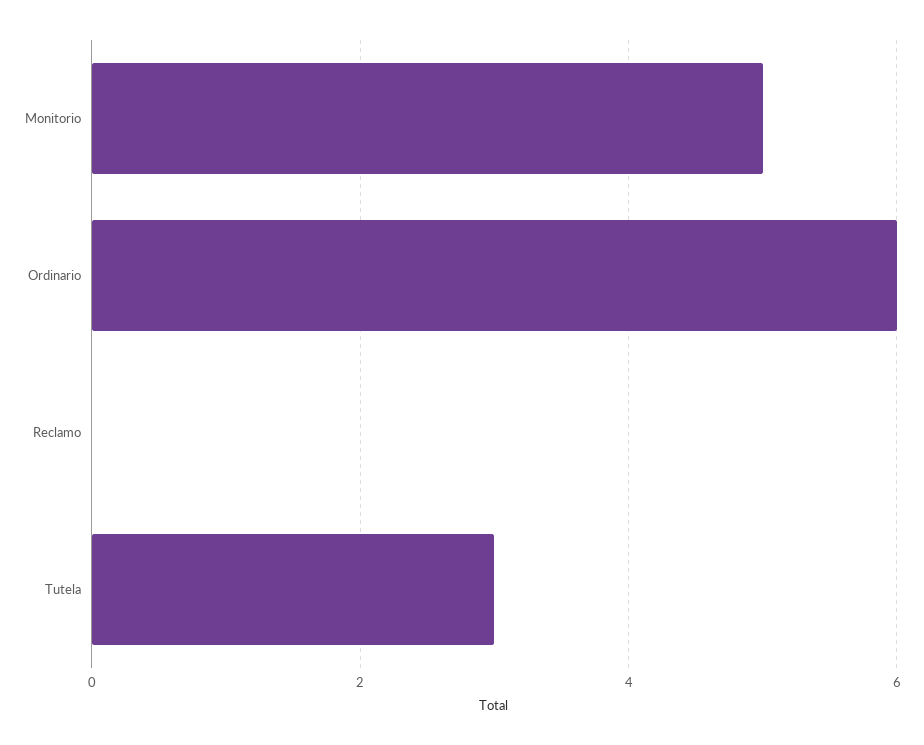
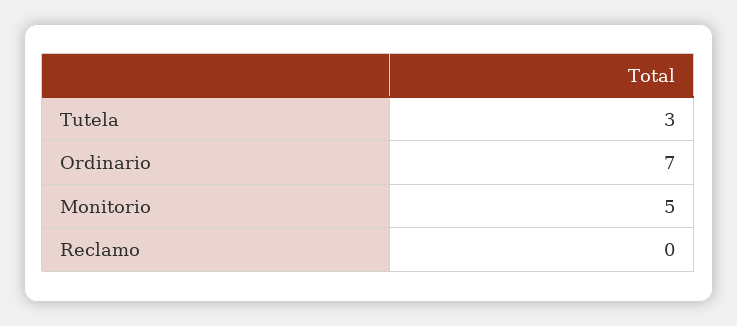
Ordinario: 6 -> 7

